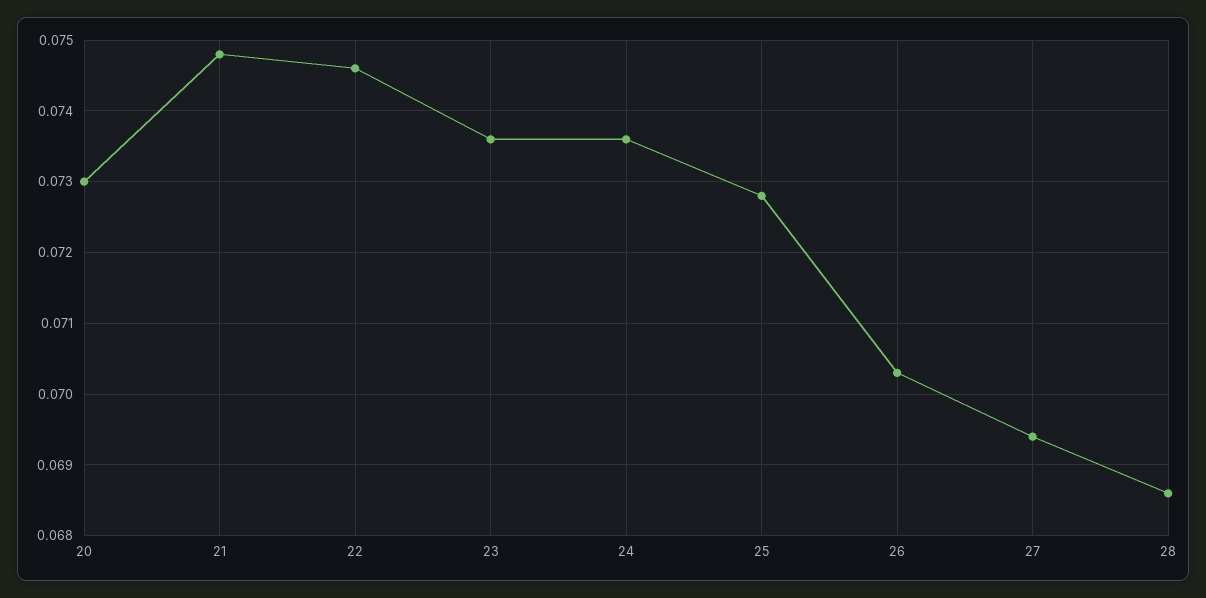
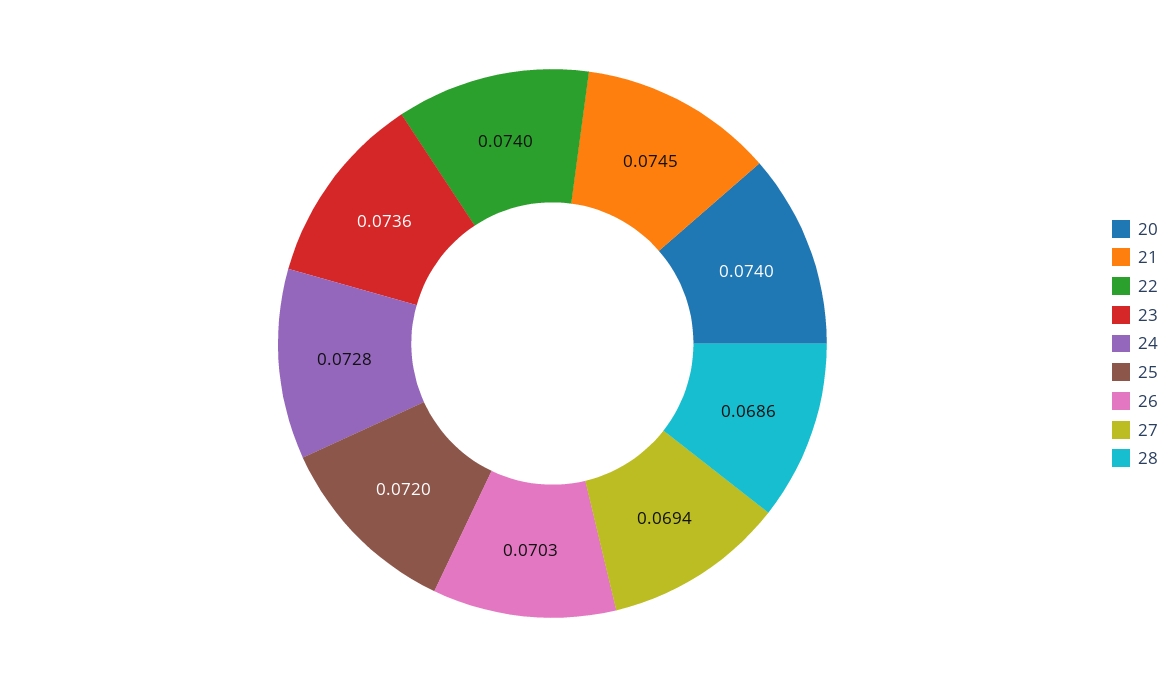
20: 0.073 -> 0.074
21: 0.0748 -> 0.0745
22: 0.0746 -> 0.074
24: 0.0736 -> 0.0728
25: 0.0728 -> 0.072

